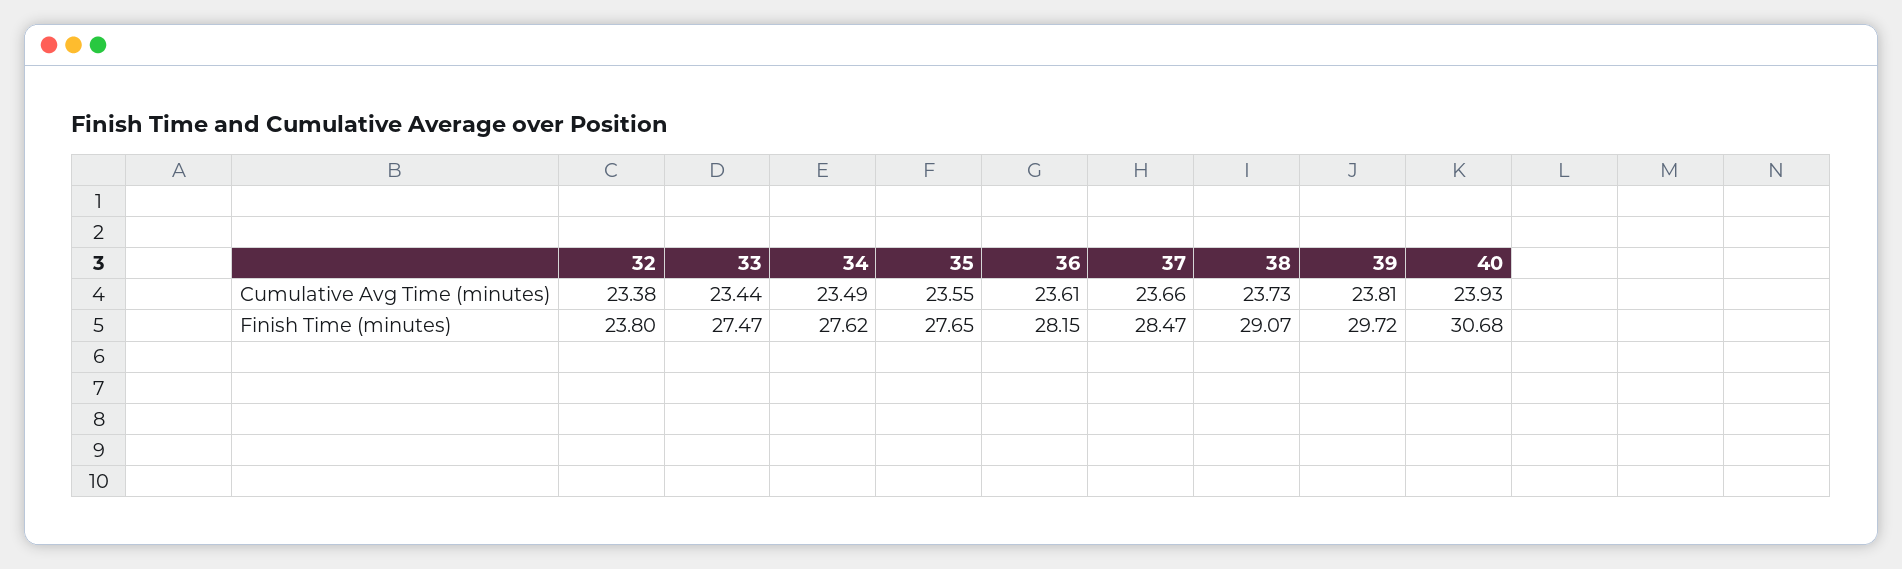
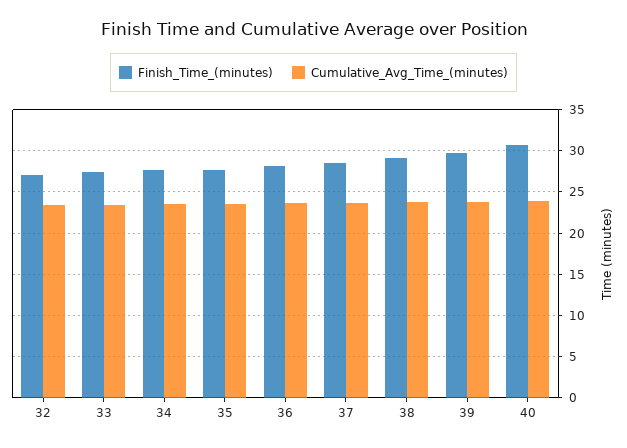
Finish Time (minutes), 32: 23.8 -> 27

